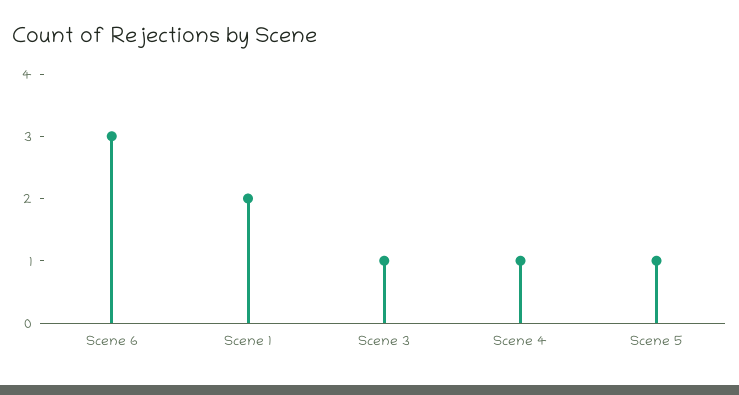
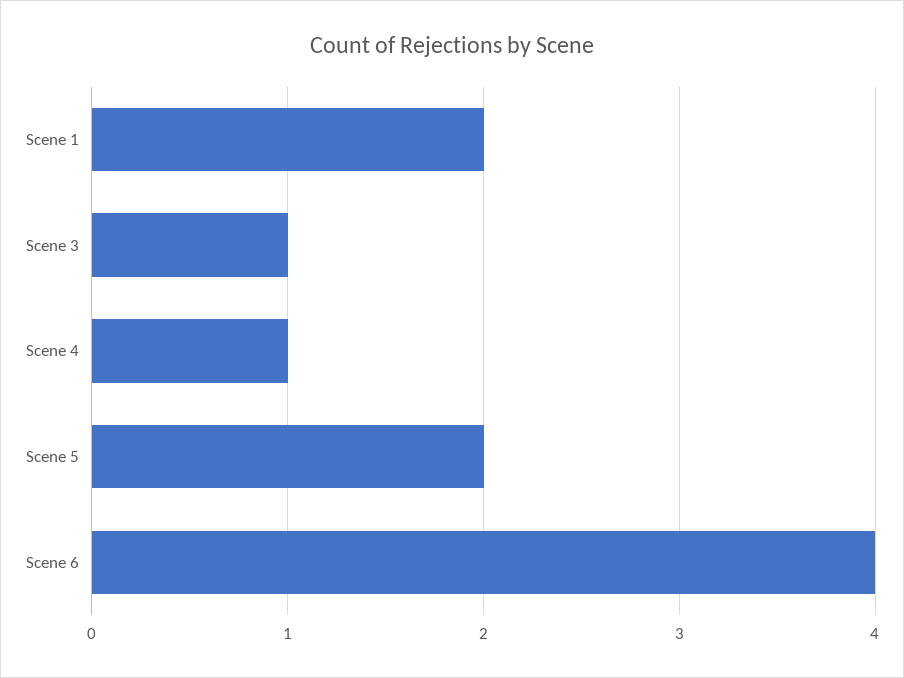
Scene 6: 3 -> 4
Scene 5: 1 -> 2

